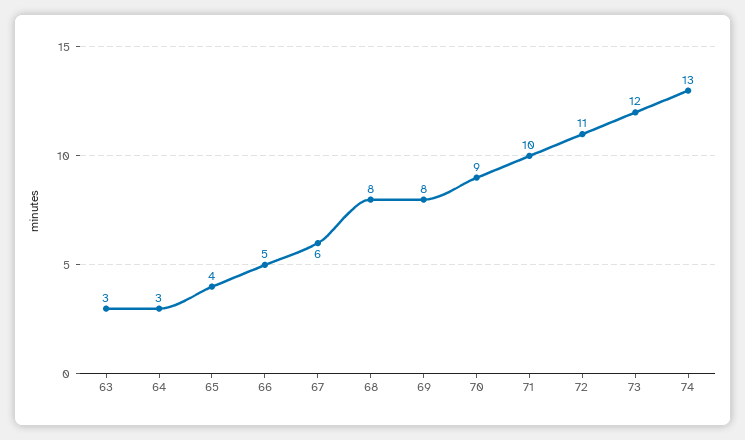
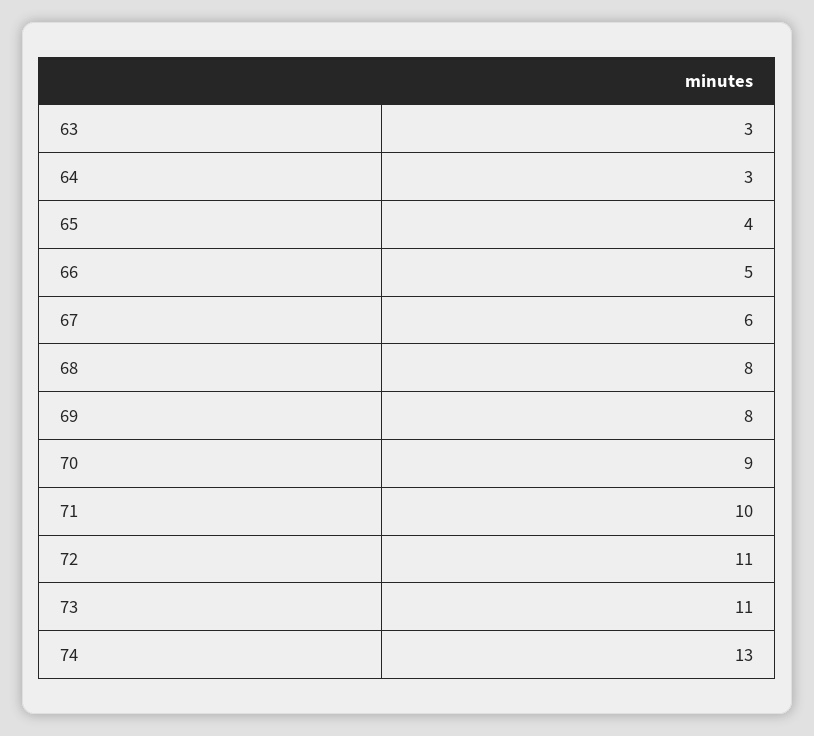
73: 12 -> 11

